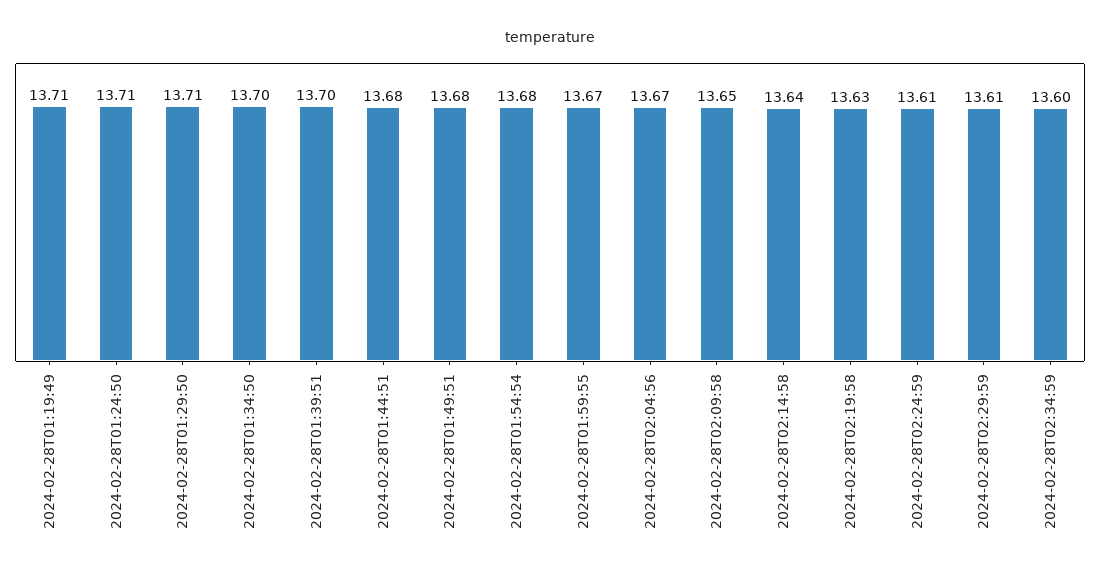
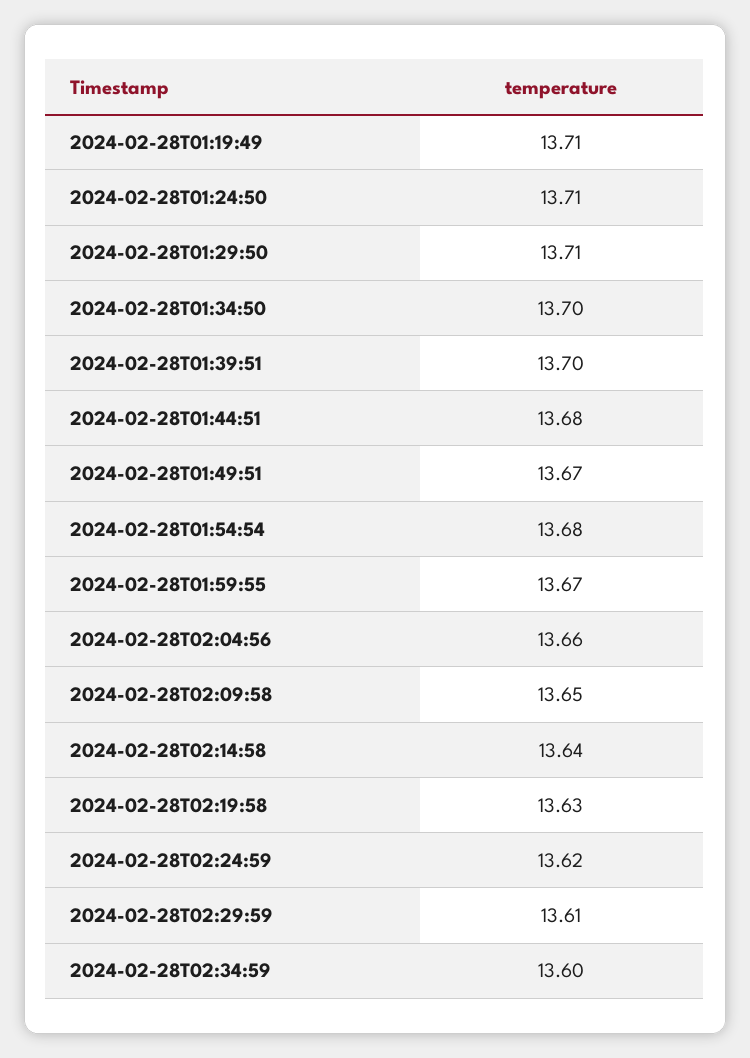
2024-02-28T01:49:51: 13.68 -> 13.67
2024-02-28T02:04:56: 13.67 -> 13.66
2024-02-28T02:24:59: 13.61 -> 13.62

